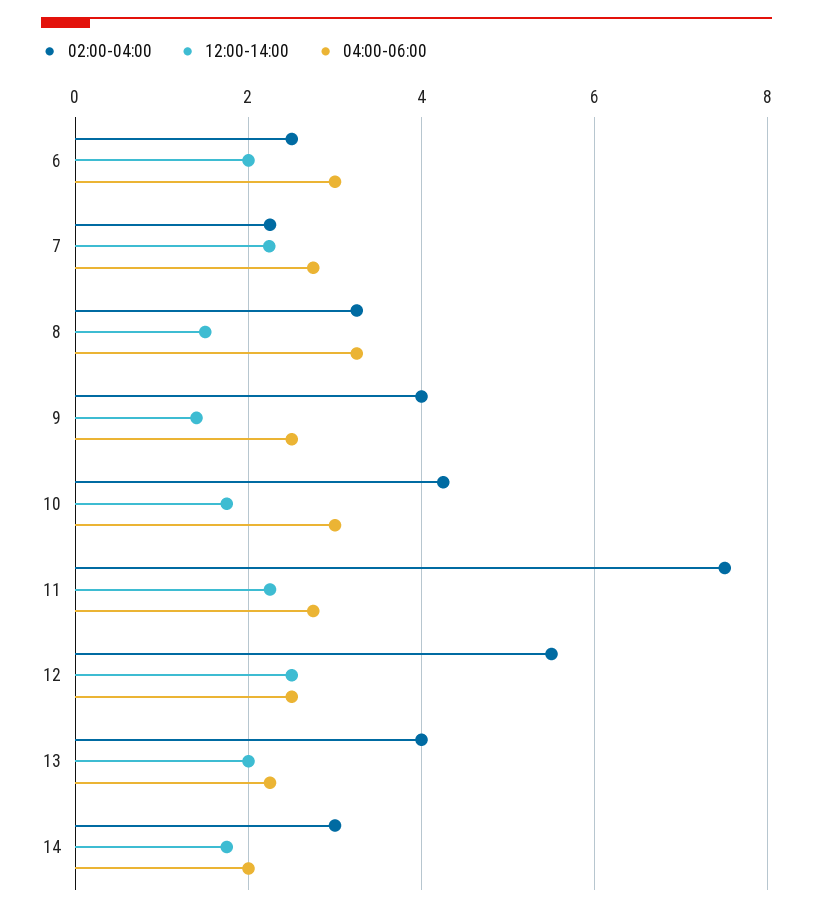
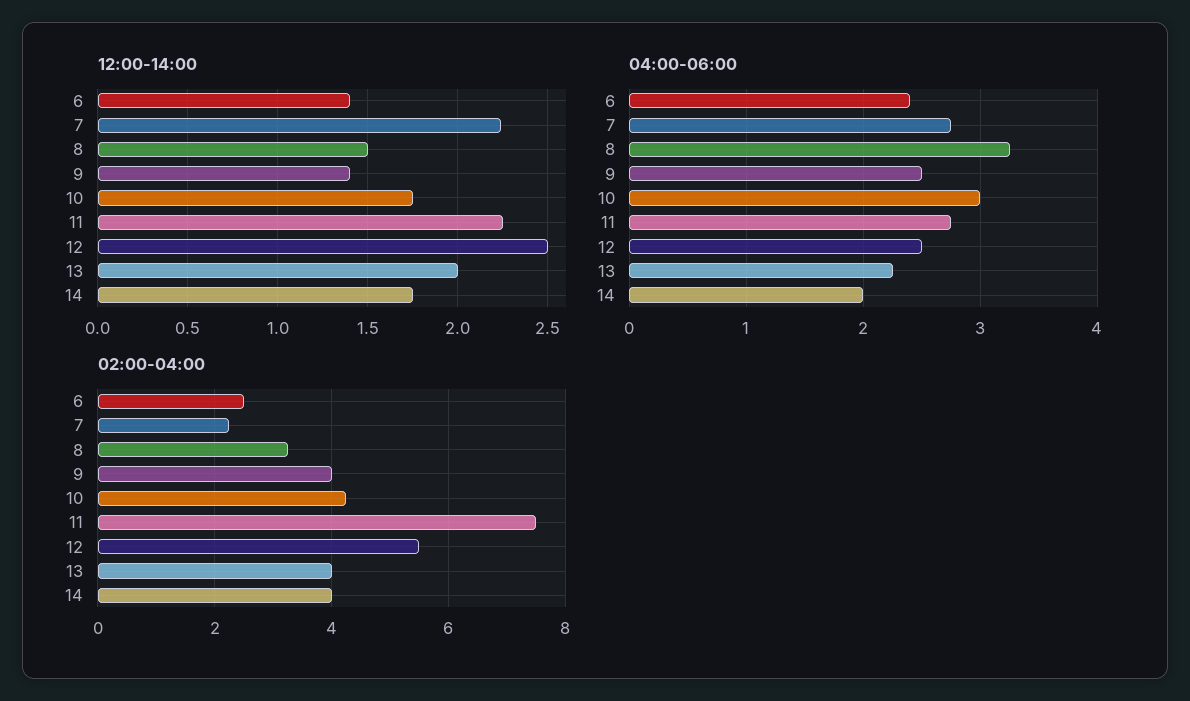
12:00-14:00, 6: 2 -> 1.4
04:00-06:00, 6: 3 -> 2.4
02:00-04:00, 14: 3 -> 4

